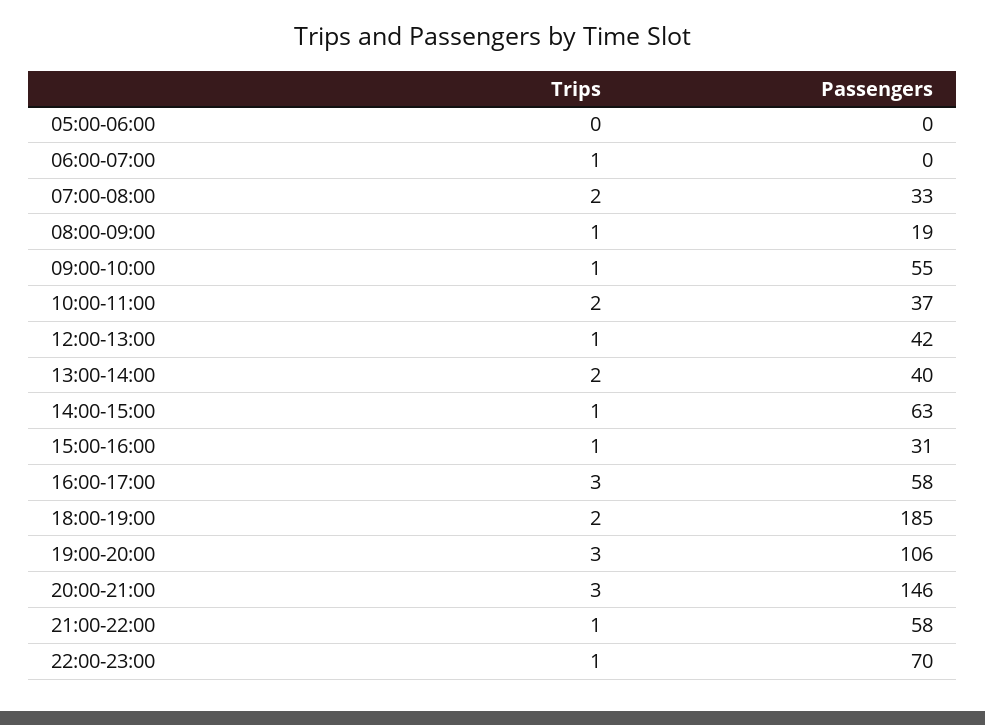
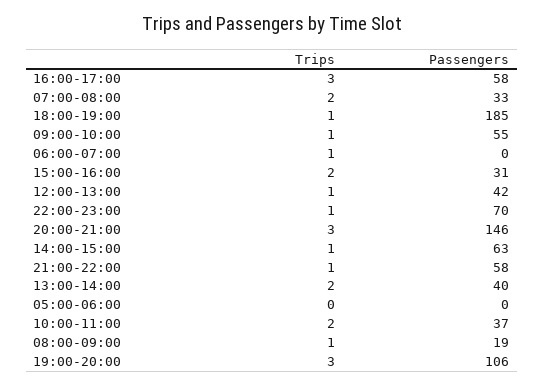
Trips, 15:00-16:00: 1 -> 2
Trips, 18:00-19:00: 2 -> 1

